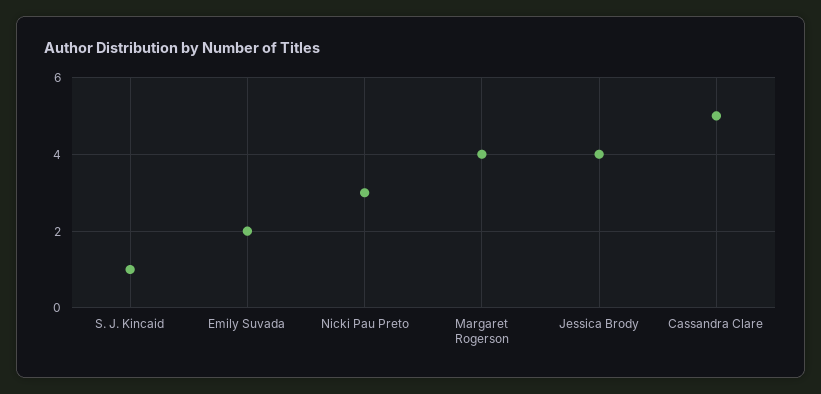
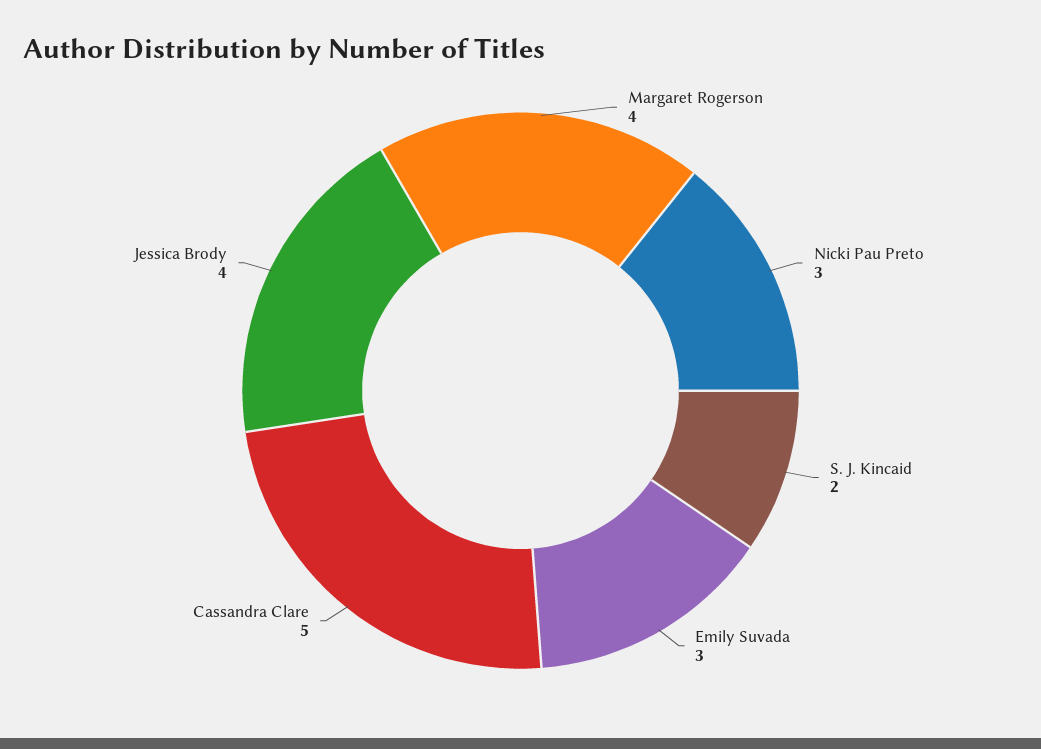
S. J. Kincaid: 1 -> 2
Emily Suvada: 2 -> 3

